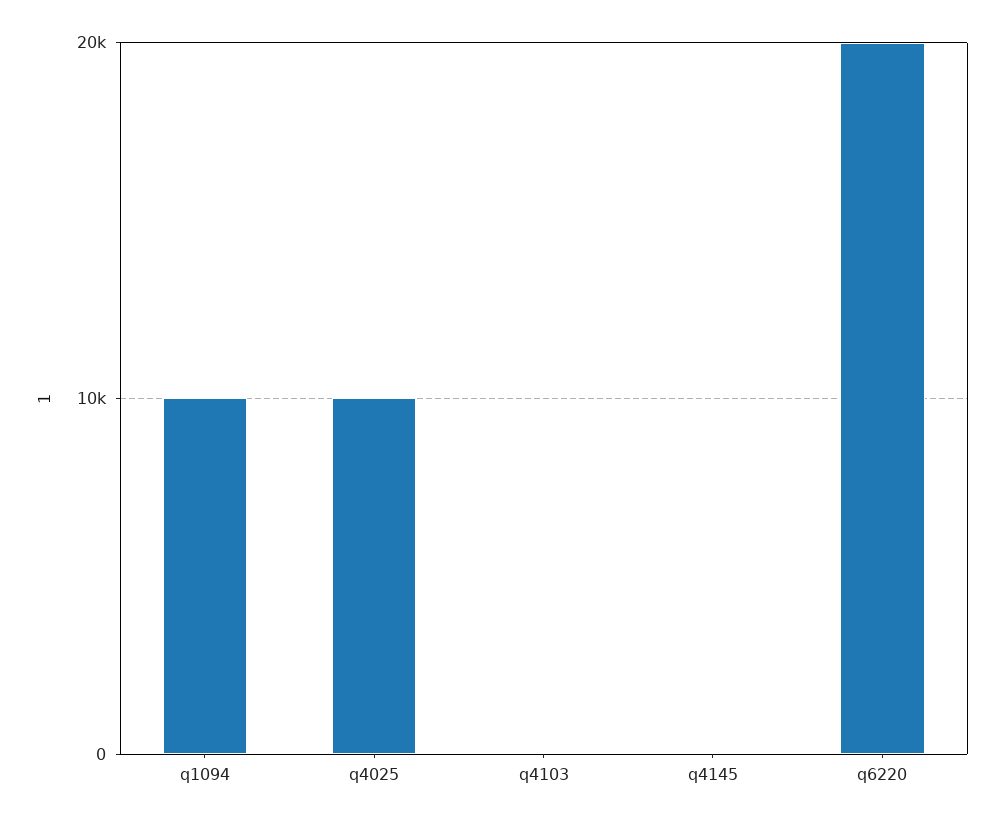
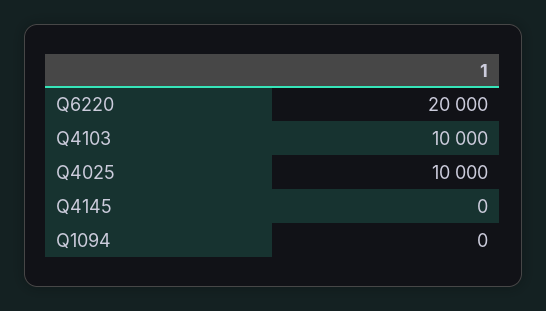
q1094: 10000 -> 0
q4103: 0 -> 10000

